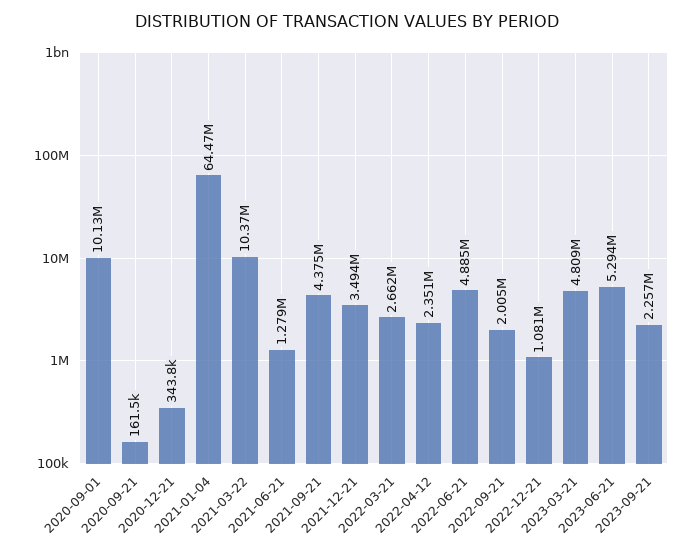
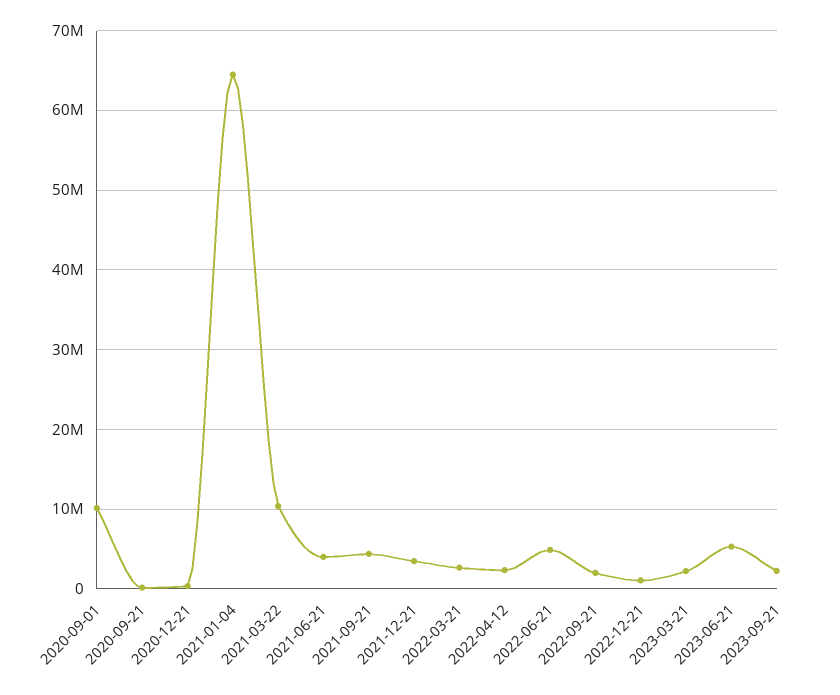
2021-06-21: 1279000 -> 4000000
2023-03-21: 4809000 -> 2000000

